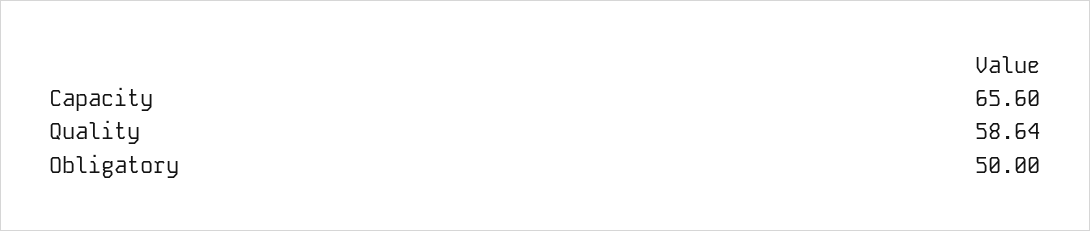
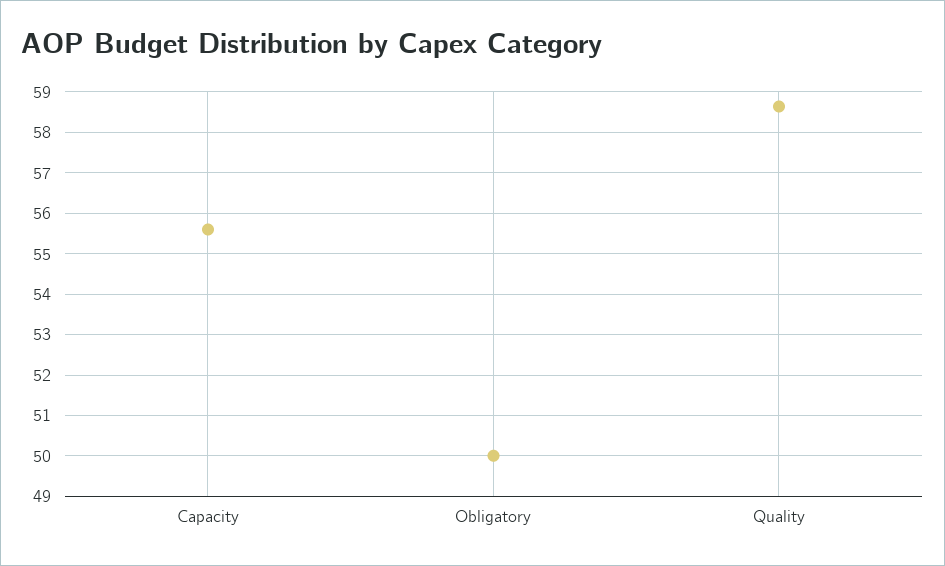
Capacity: 65.6 -> 55.6

